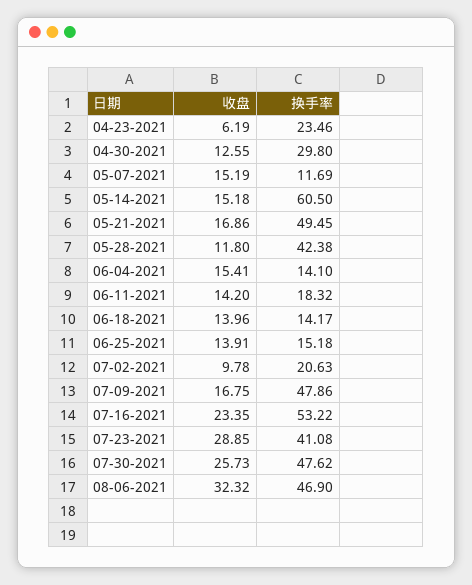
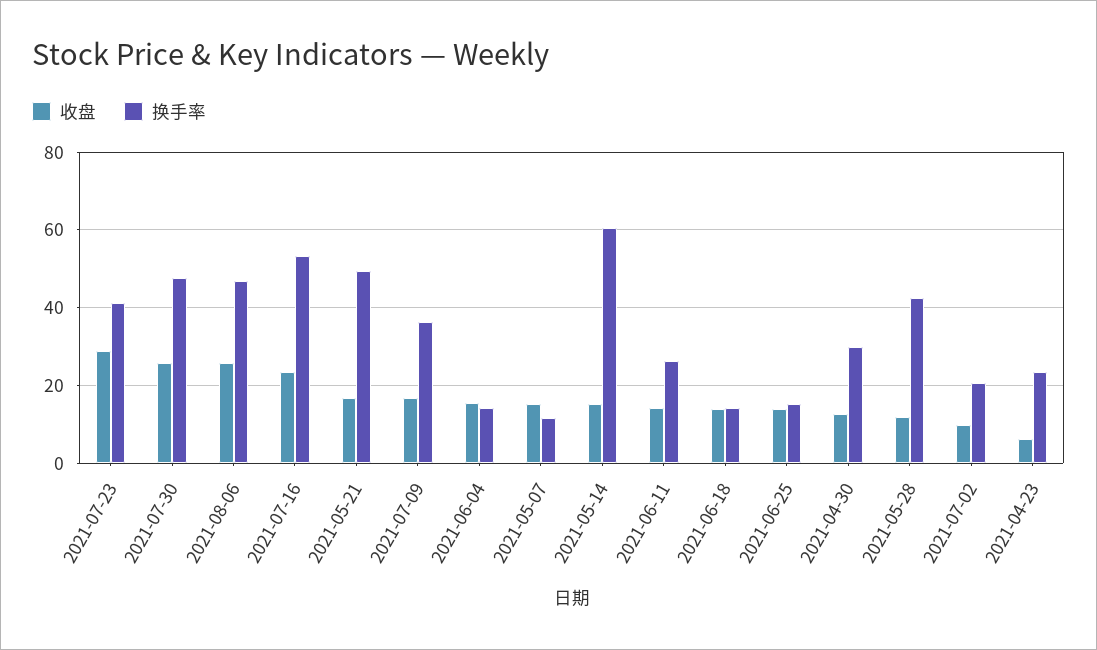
换手率, 06-11-2021: 18.32 -> 26
换手率, 07-09-2021: 47.86 -> 36
收盘, 08-06-2021: 32.32 -> 26

